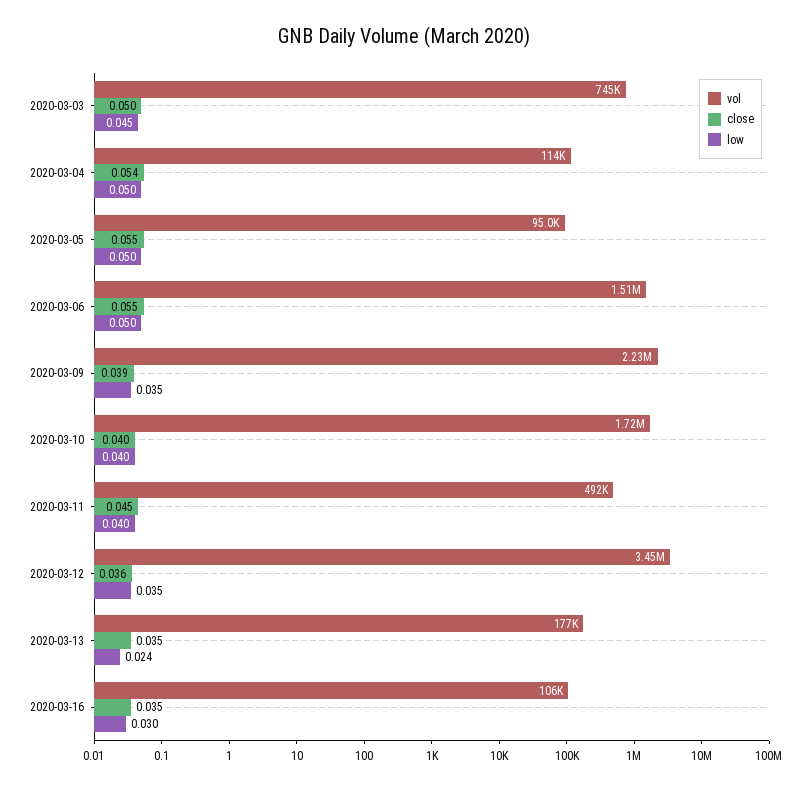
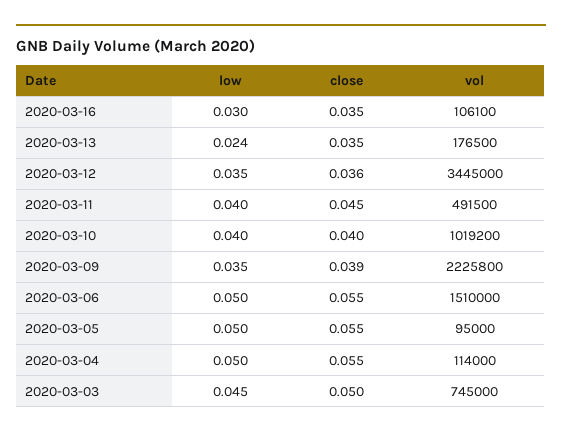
close, 2020-03-04: 0.054 -> 0.055
vol, 2020-03-10: 1720000 -> 1019200

